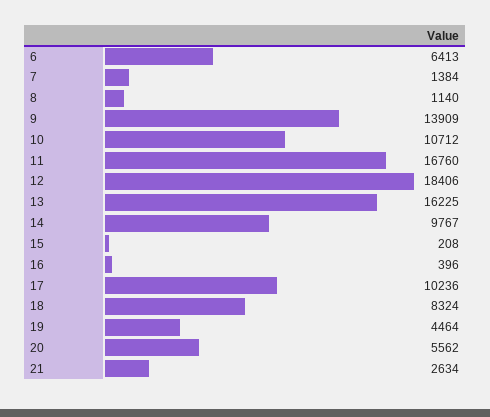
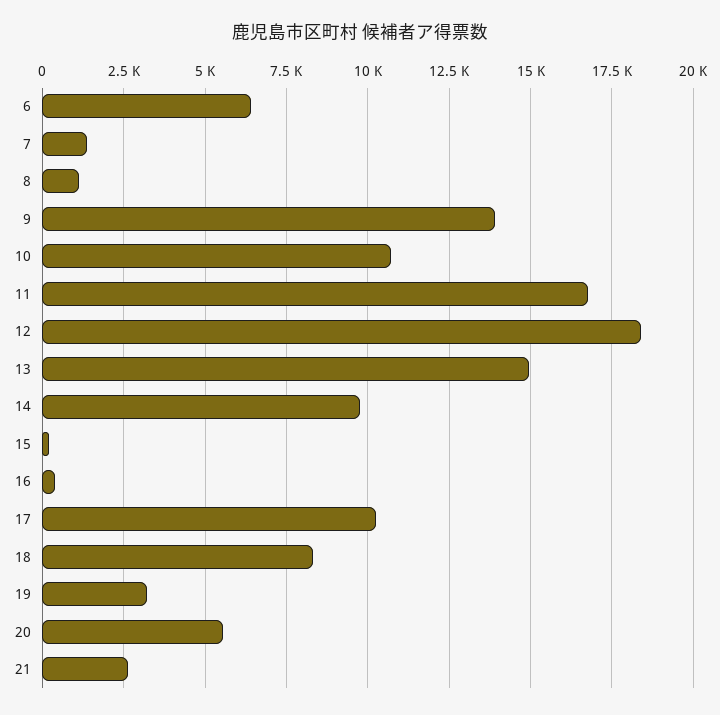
13: 16225 -> 15000
19: 4464 -> 3250

